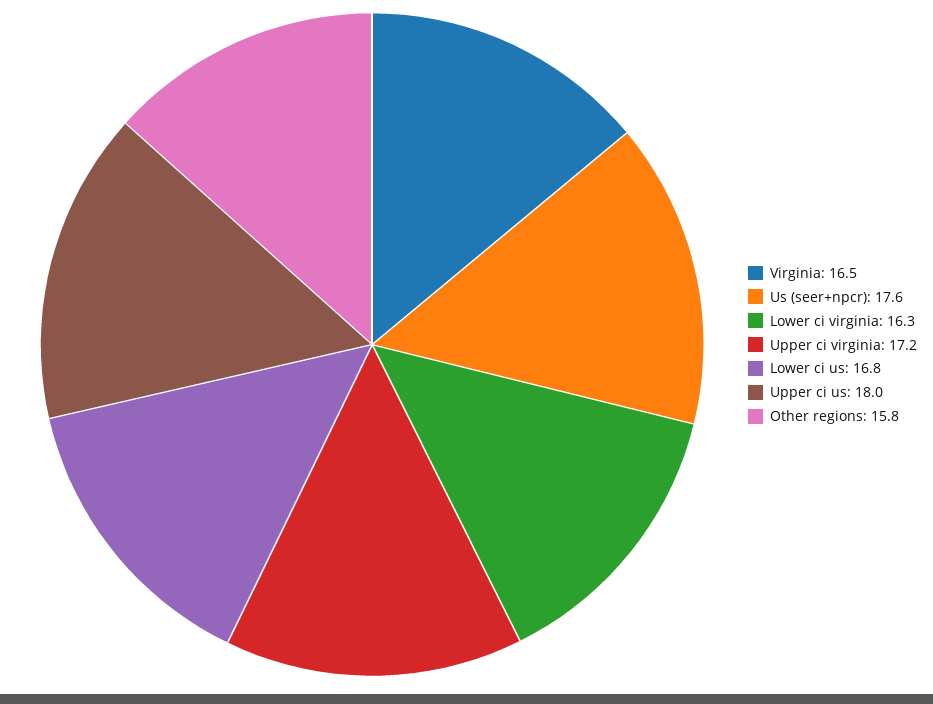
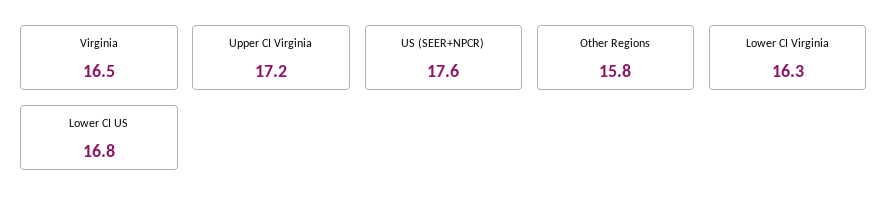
Upper ci us: 18 -> none

